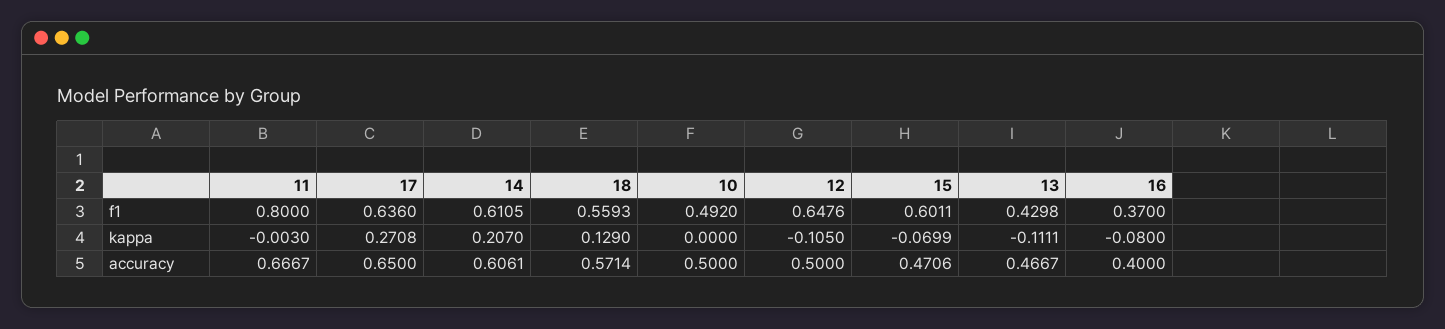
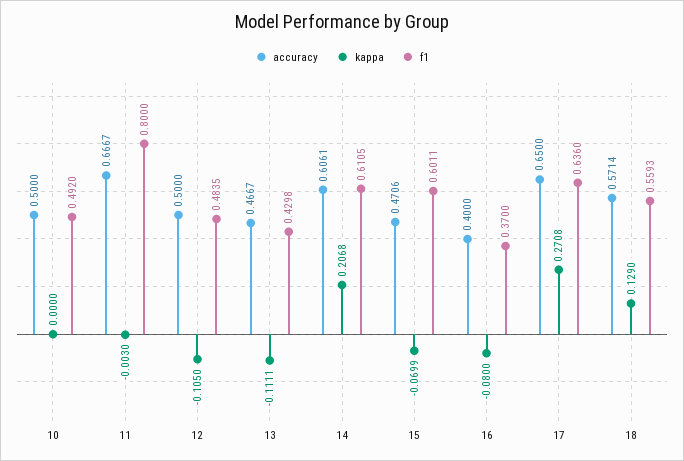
f1, 12: 0.6476 -> 0.4835
kappa, 14: 0.207 -> 0.2068

